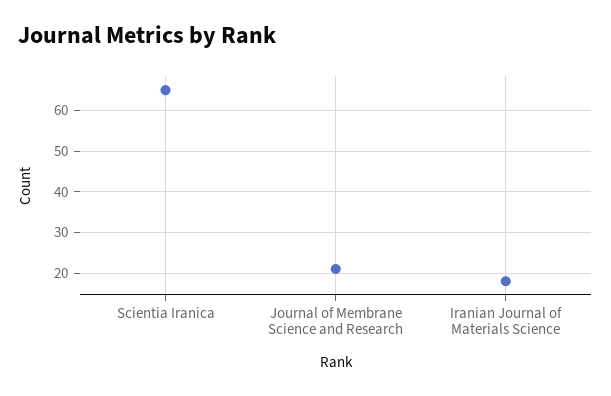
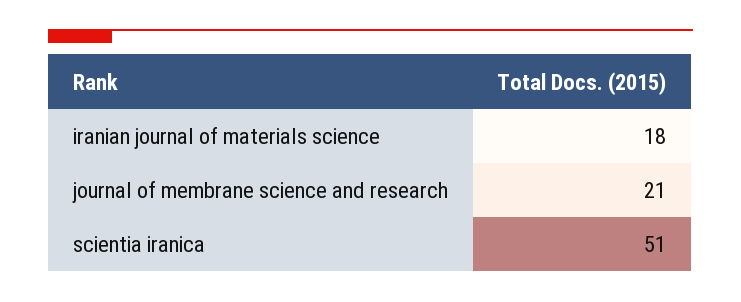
Scientia Iranica: 65 -> 51

